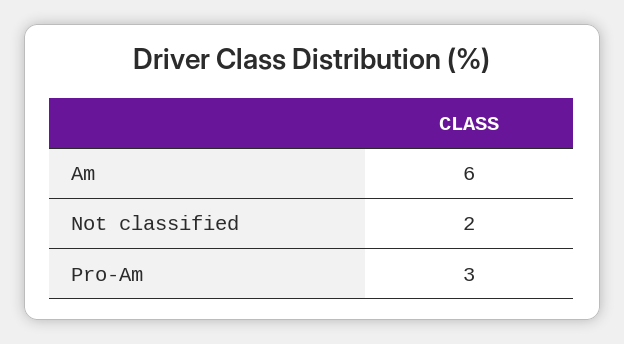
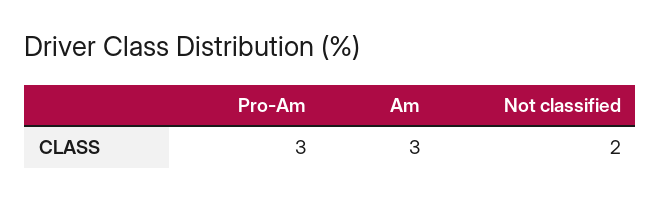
Am: 6 -> 3

